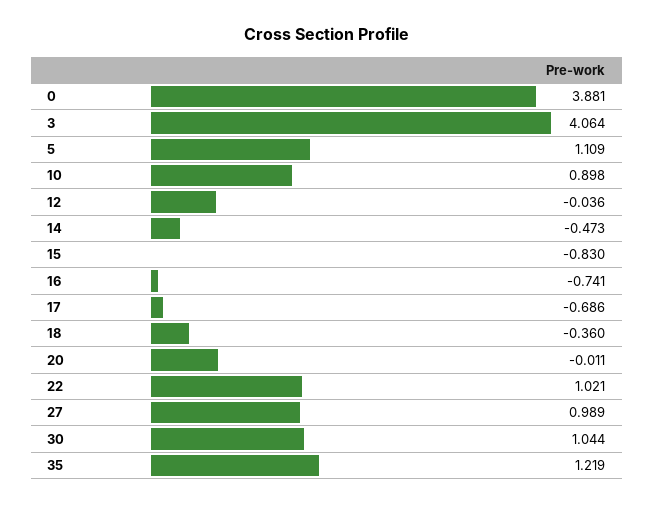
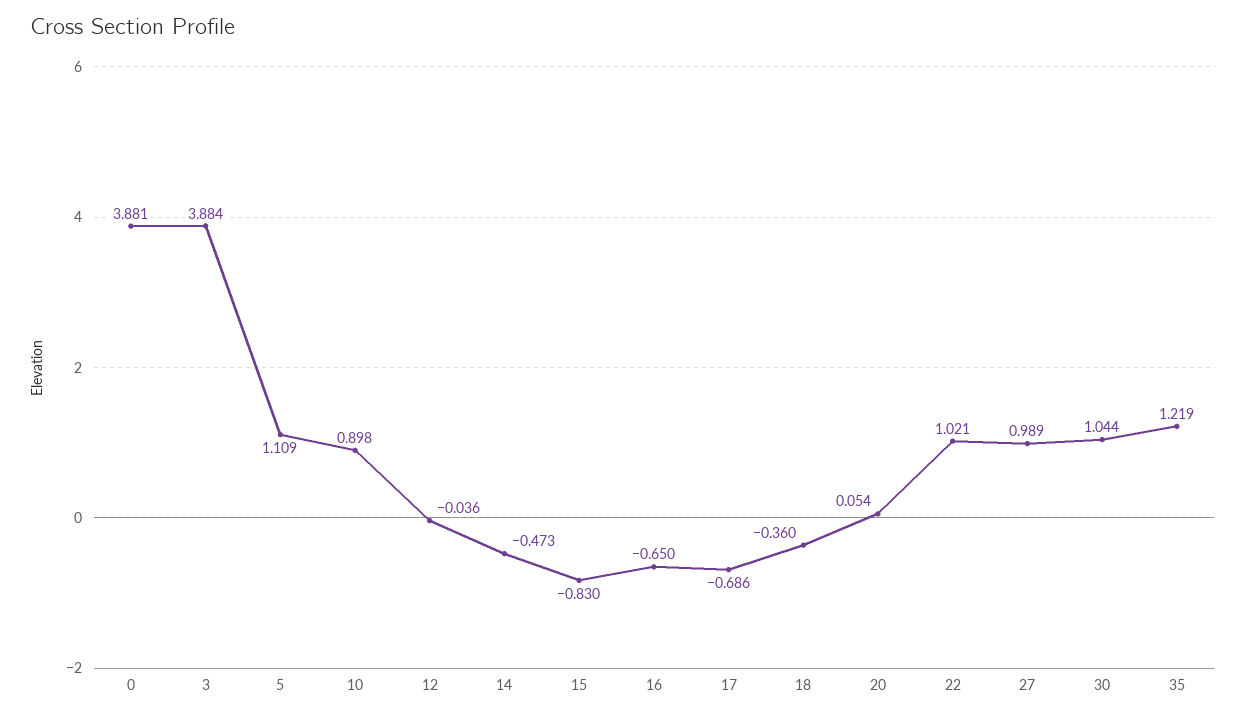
3: 4.064 -> 3.884
16: -0.741 -> -0.65
20: -0.011 -> 0.054

